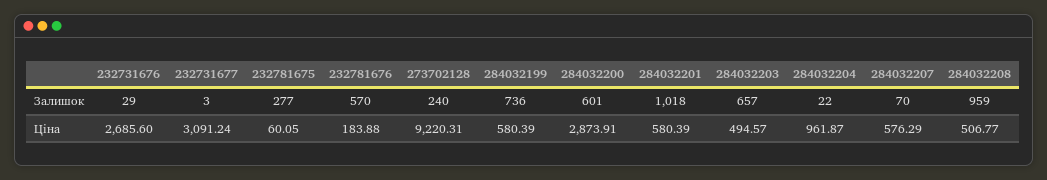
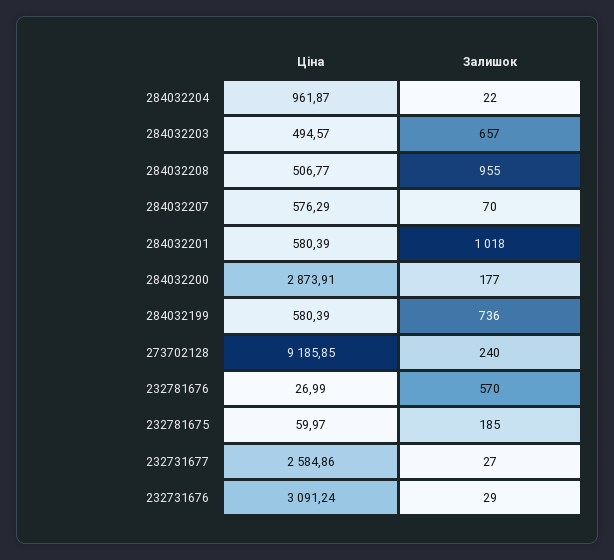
232731677, Залишок: 3 -> 27
232781675, Залишок: 277 -> 185
284032200, Залишок: 601 -> 177
284032208, Залишок: 959 -> 955
232731676, Ціна: 2685.6 -> 3091.24
232731677, Ціна: 3091.24 -> 2584.86
232781675, Ціна: 60.05 -> 59.97
232781676, Ціна: 183.88 -> 26.99
273702128, Ціна: 9220.31 -> 9185.85

